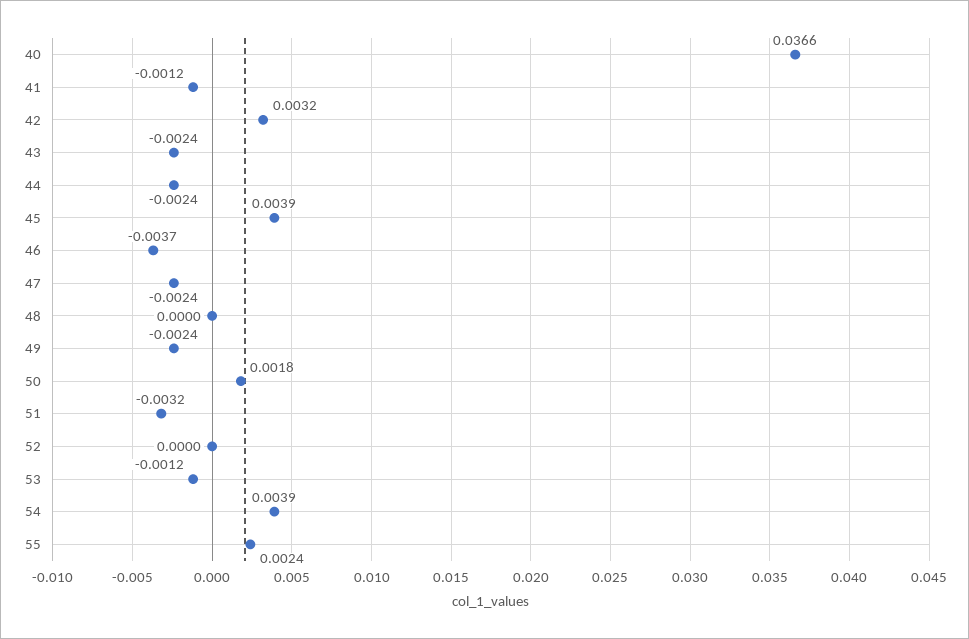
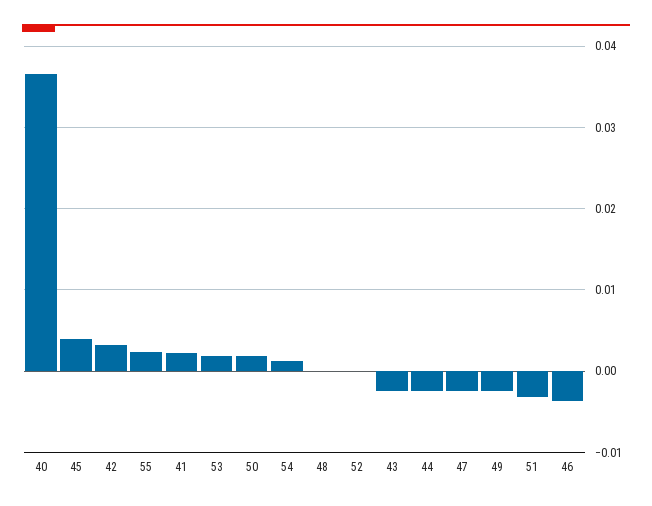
41: -0.0012 -> 0.002
53: -0.0012 -> 0.002
54: 0.0039 -> 0.001

